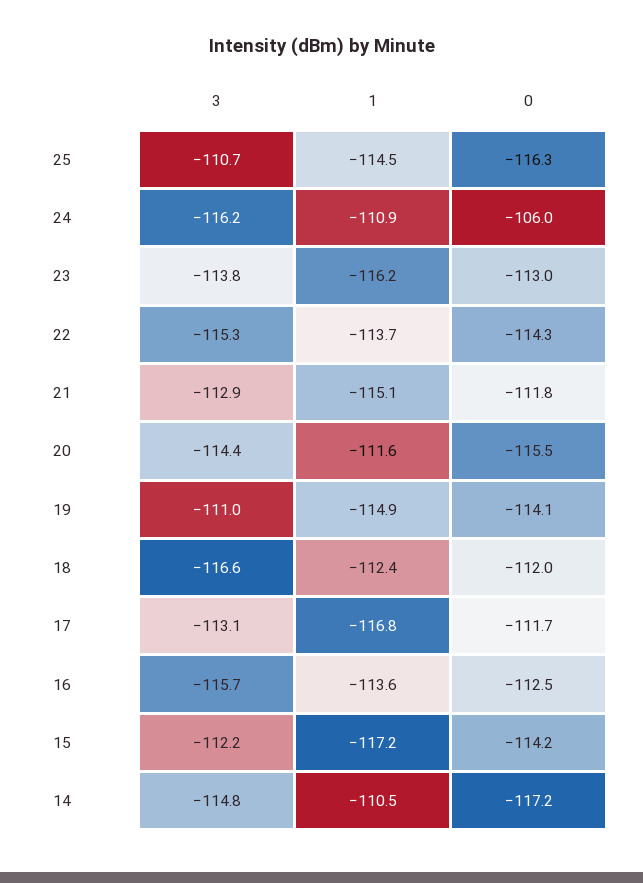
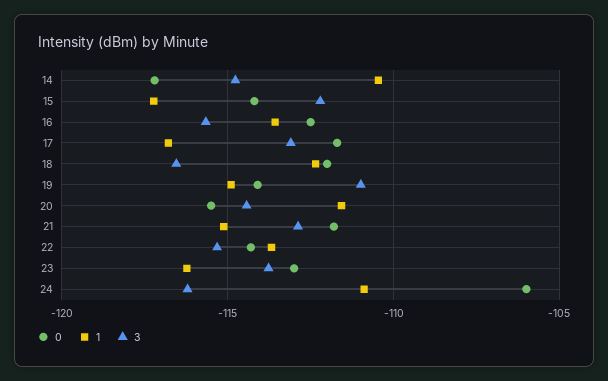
3, 25: -110.7 -> none
1, 25: -114.5 -> none
0, 25: -116.3 -> none

